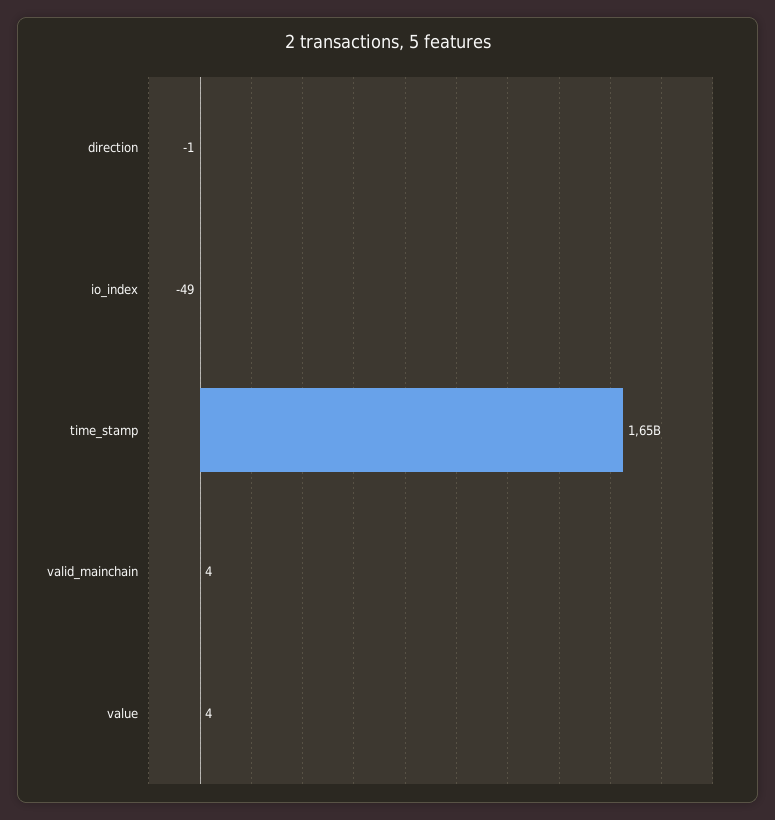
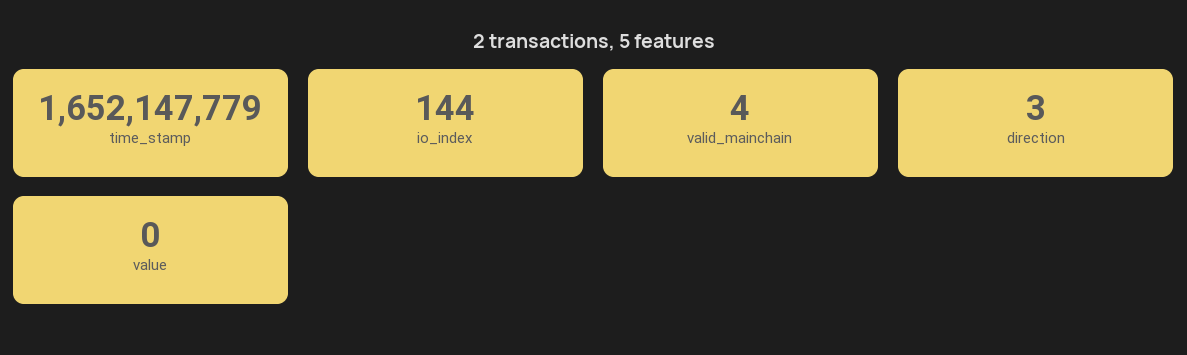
direction: -1 -> 3
io_index: -49 -> 144
value: 4 -> 0

